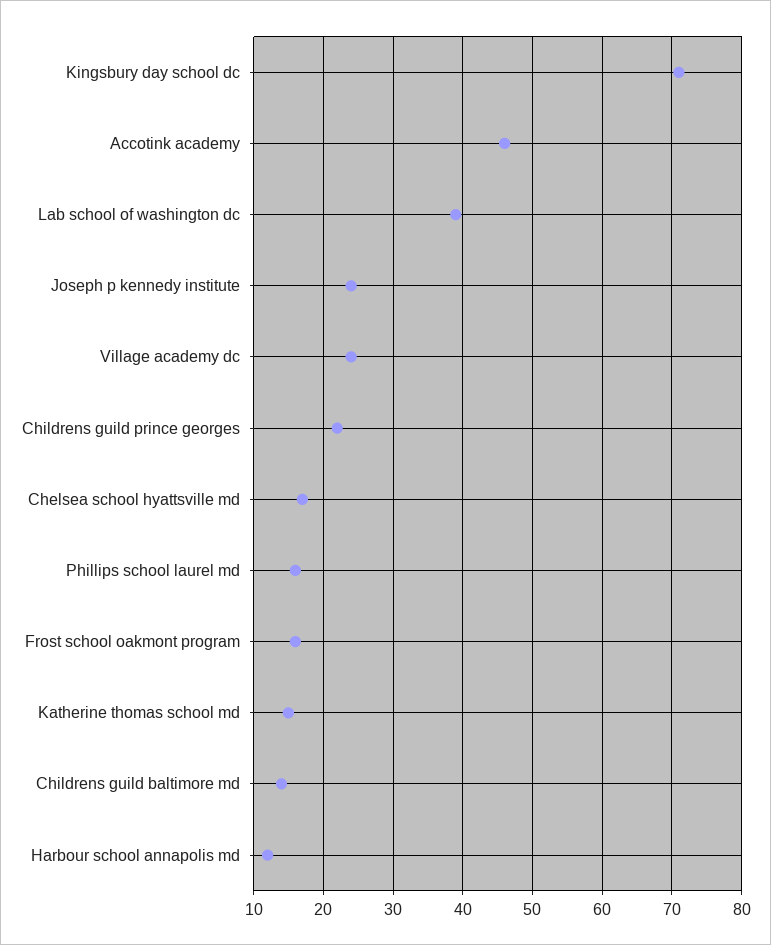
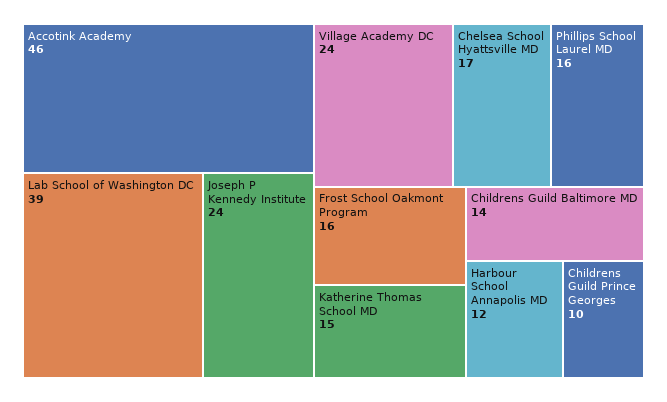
Kingsbury day school dc: 71 -> none
Childrens guild prince georges: 22 -> 10

